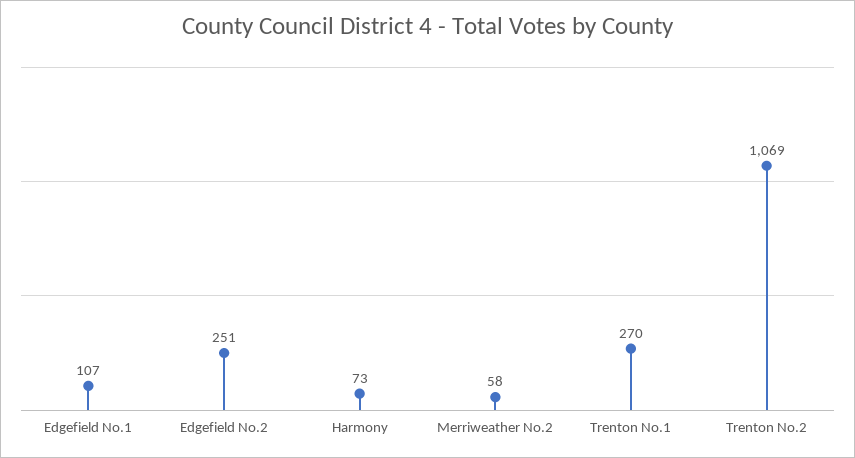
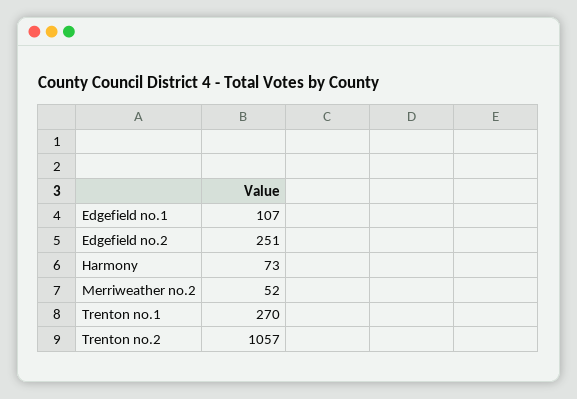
Merriweather No.2: 58 -> 52
Trenton No.2: 1069 -> 1057

